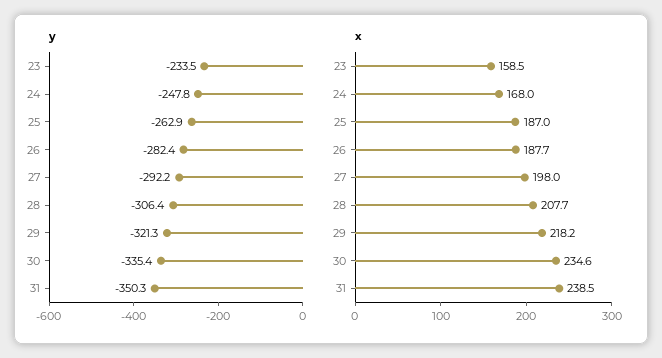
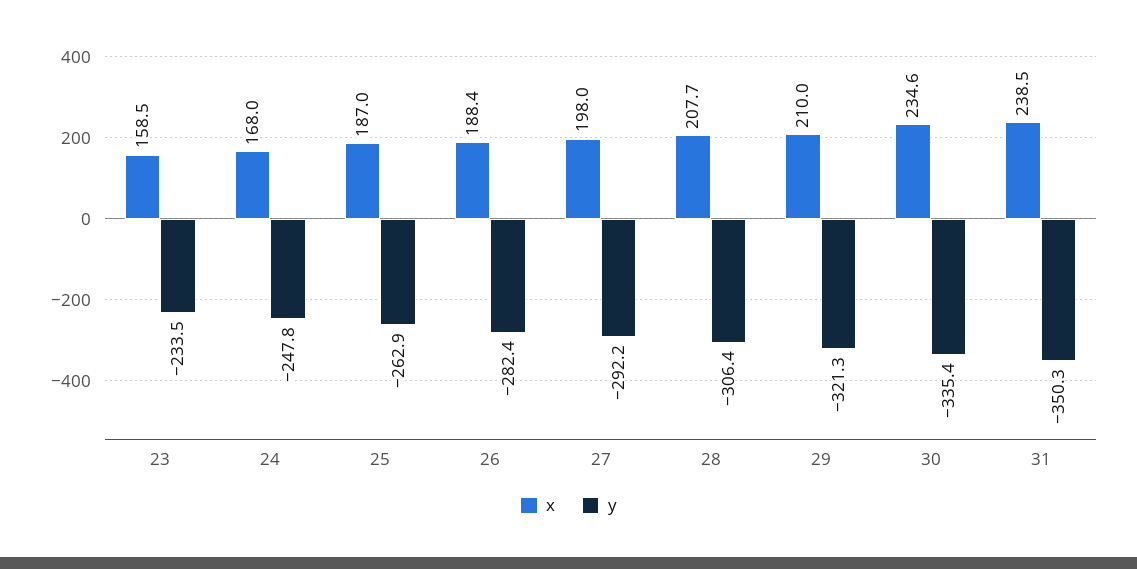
x, 26: 187.7 -> 188.4
x, 29: 218.2 -> 210

